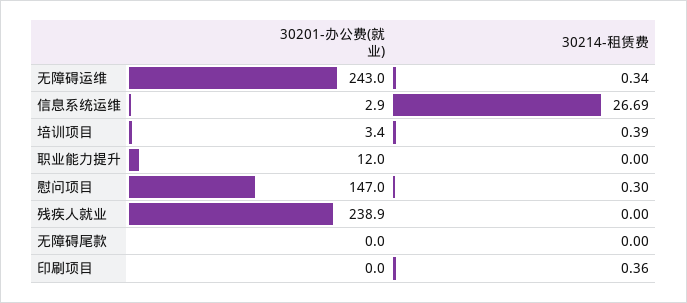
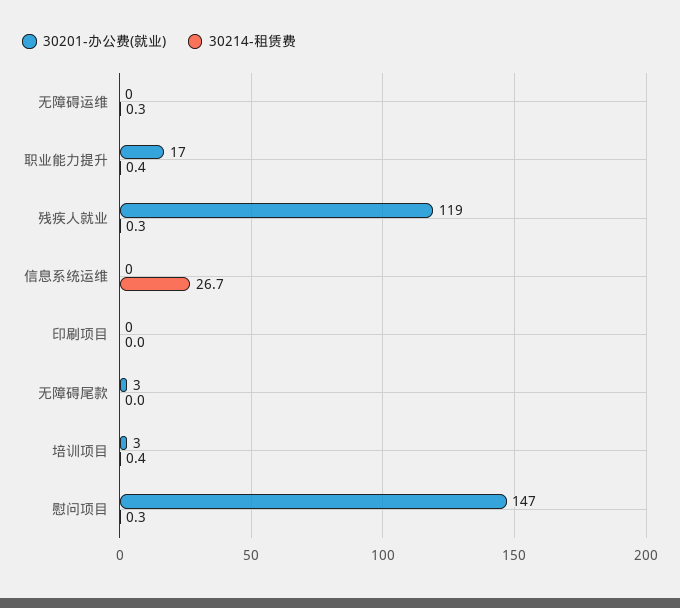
30201-办公费(就业), 无障碍运维: 243 -> 0
30201-办公费(就业), 信息系统运维: 2.9 -> 0
30201-办公费(就业), 职业能力提升: 12 -> 17
30214-租赁费, 职业能力提升: 0 -> 0.4
30201-办公费(就业), 残疾人就业: 238.9 -> 119
30214-租赁费, 残疾人就业: 0 -> 0.3
30201-办公费(就业), 无障碍尾款: 0 -> 3
30214-租赁费, 印刷项目: 0.36 -> 0

